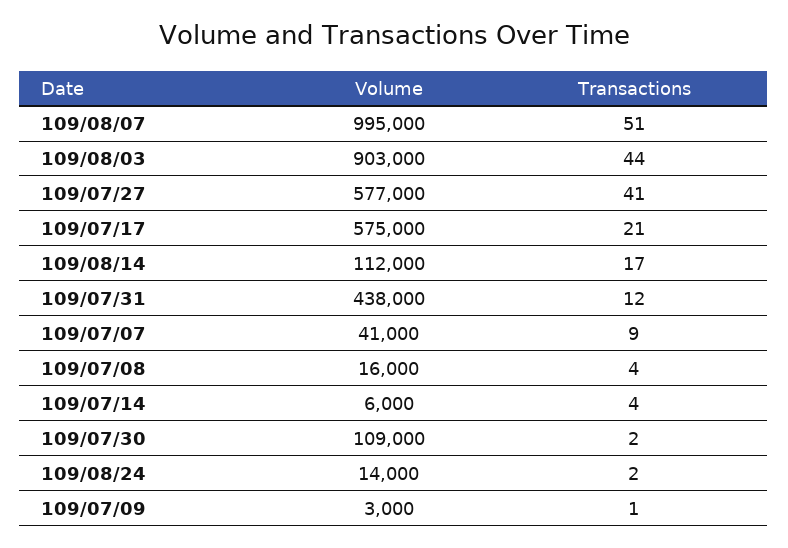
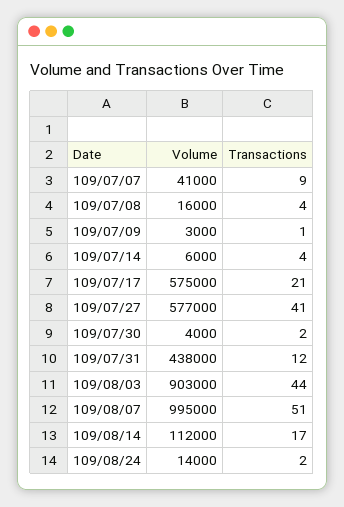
Volume, 109/07/30: 109000 -> 4000

